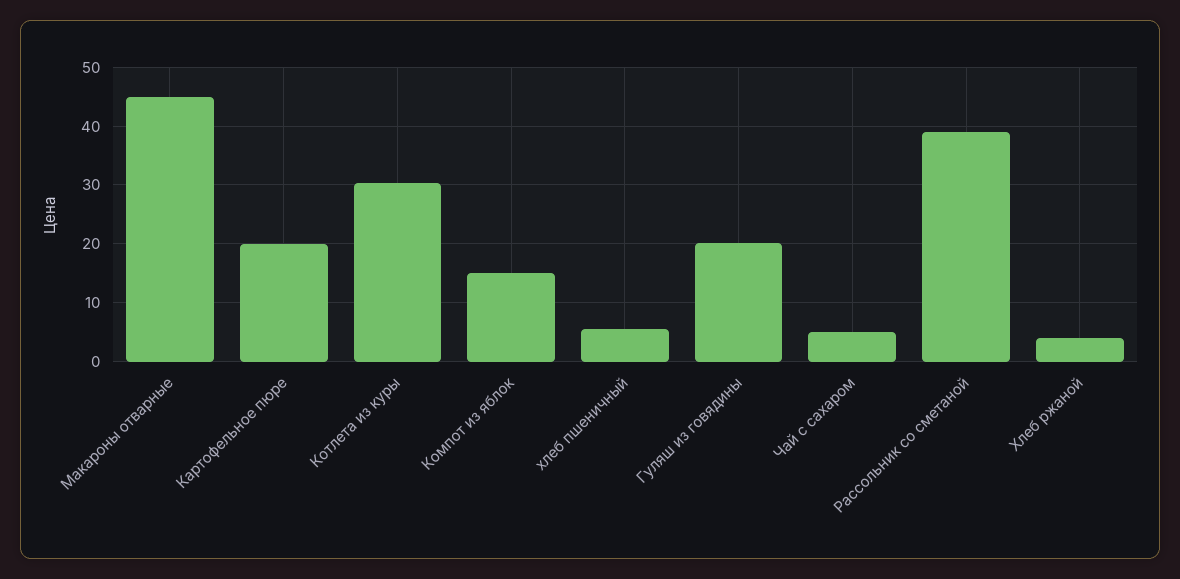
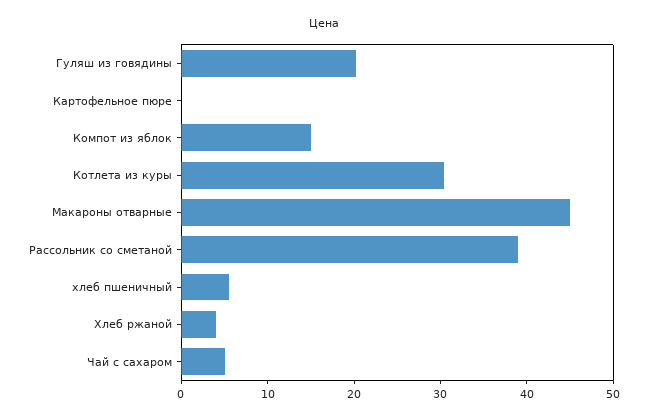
Картофельное пюре: 20 -> 0

